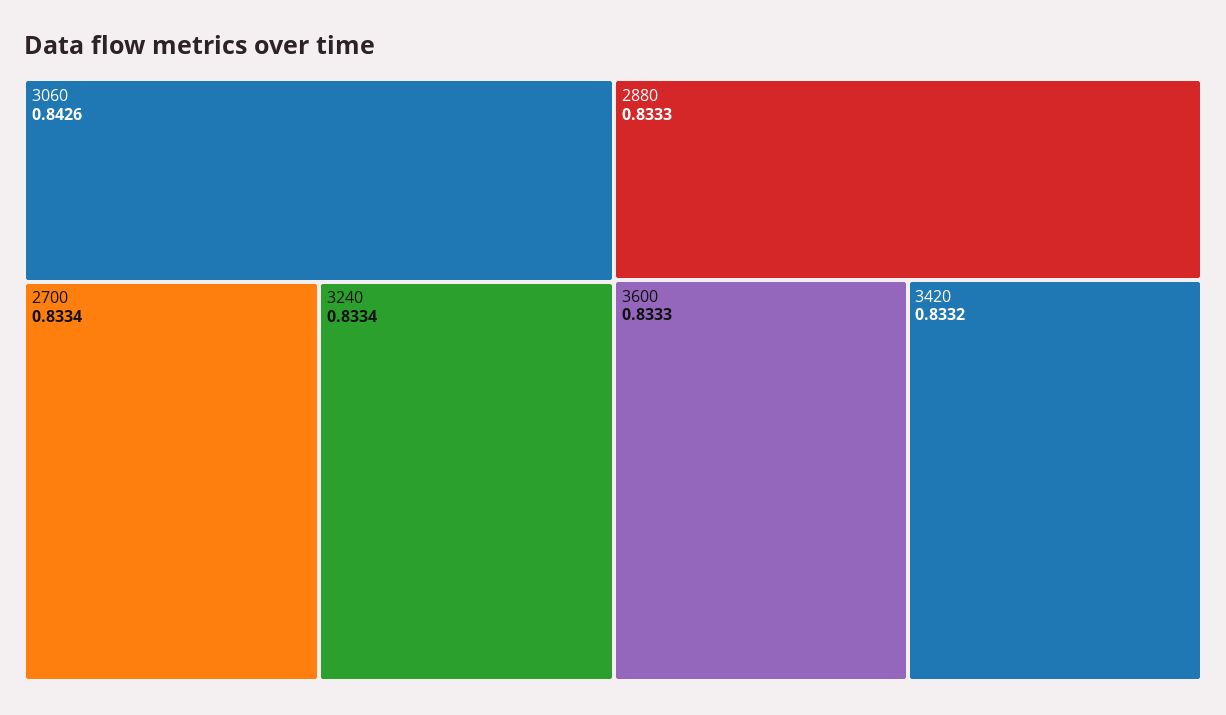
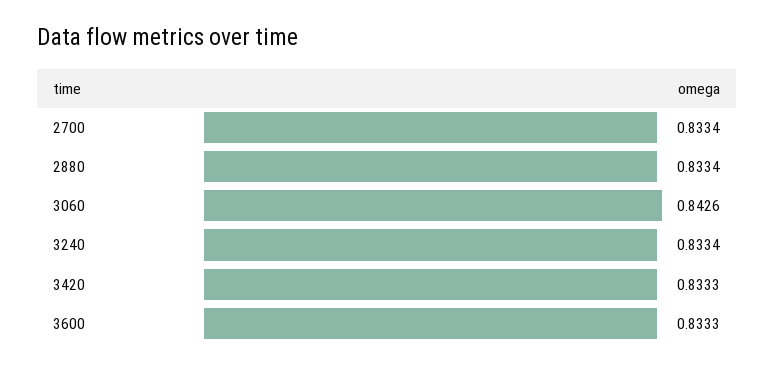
2880: 0.8333 -> 0.8334
3420: 0.8332 -> 0.8333

